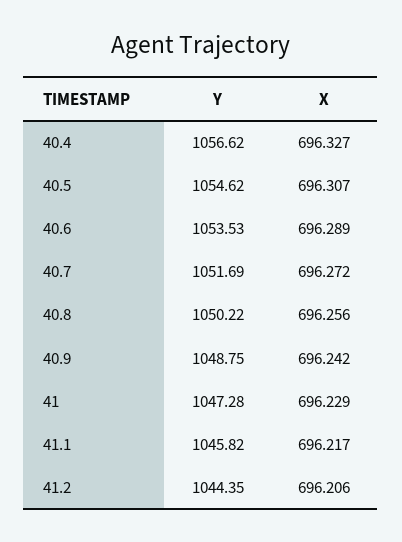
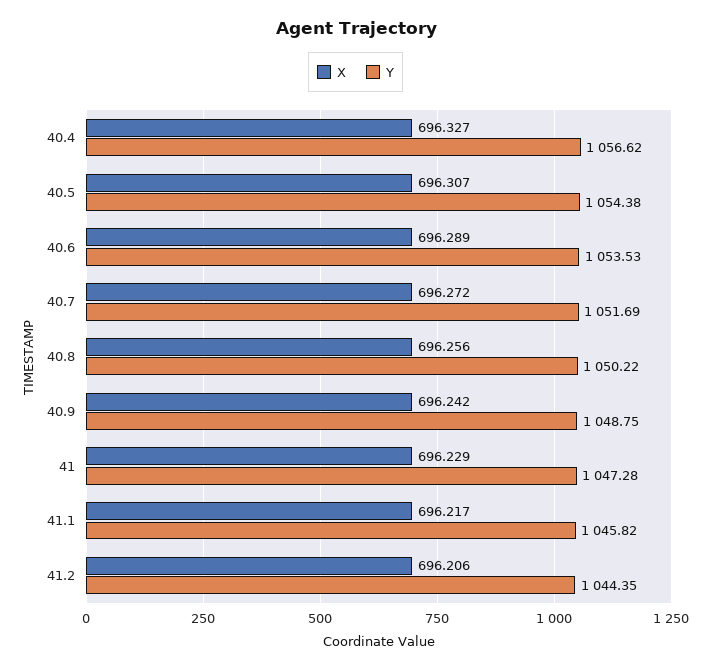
Y, 40.5: 1054.62 -> 1054.38

